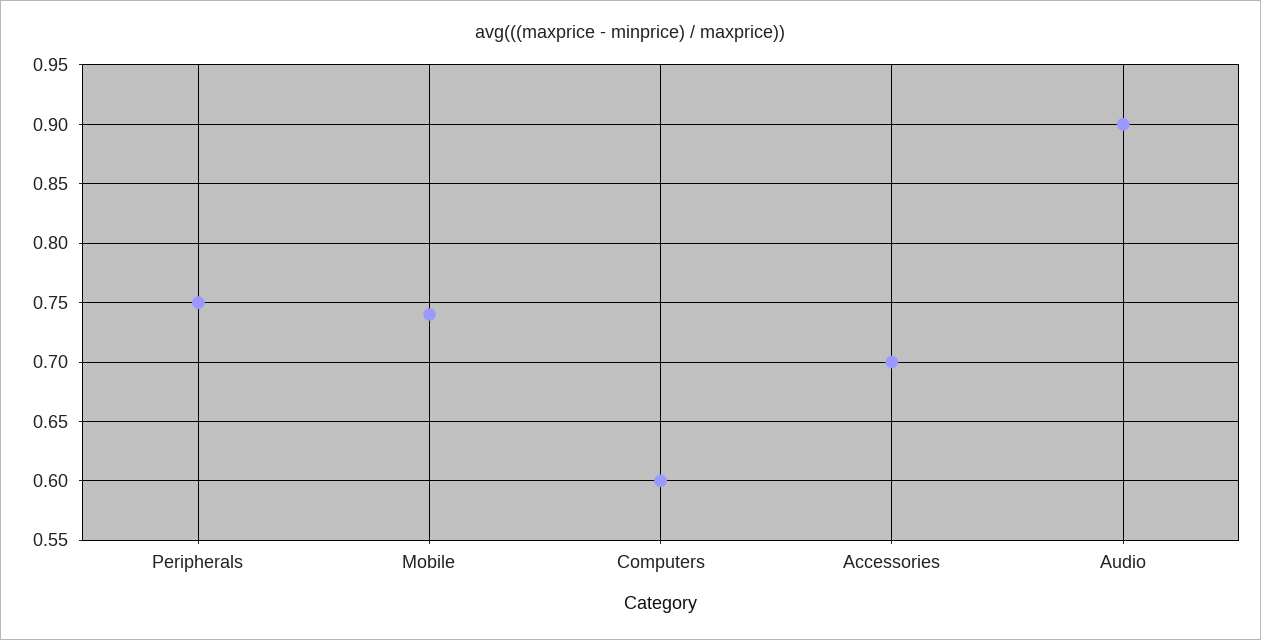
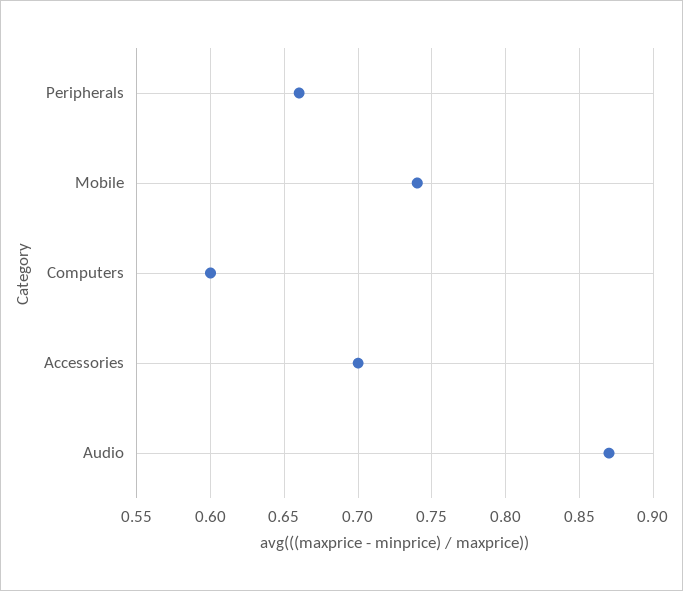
Peripherals: 0.75 -> 0.66
Audio: 0.9 -> 0.87

